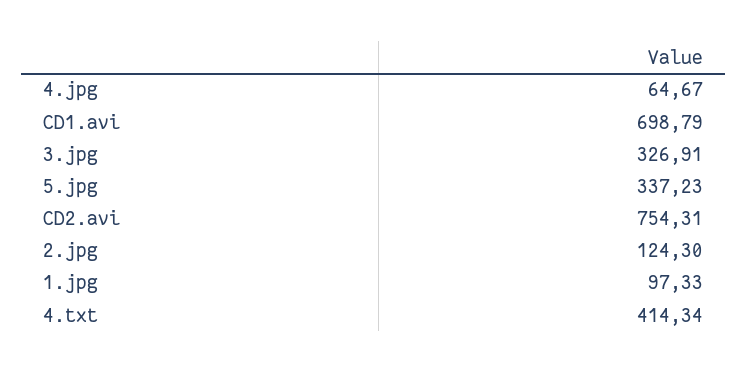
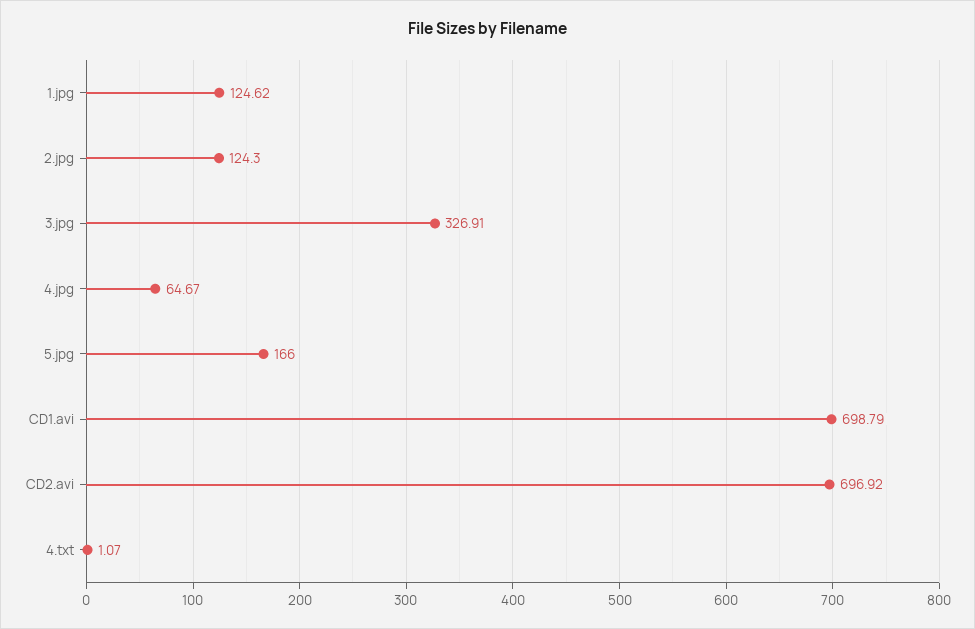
5.jpg: 337.23 -> 166
CD2.avi: 754.31 -> 696.92
1.jpg: 97.33 -> 124.62
4.txt: 414.34 -> 1.07

